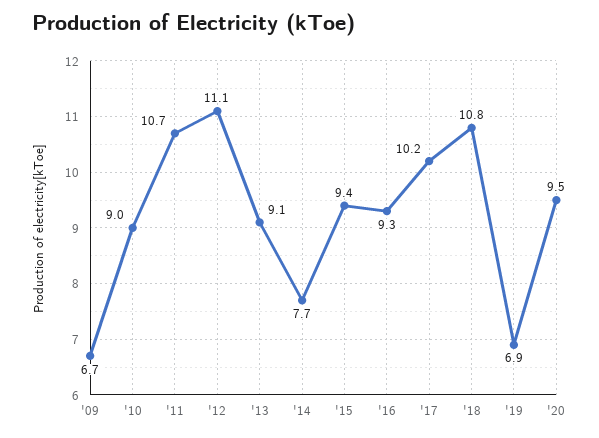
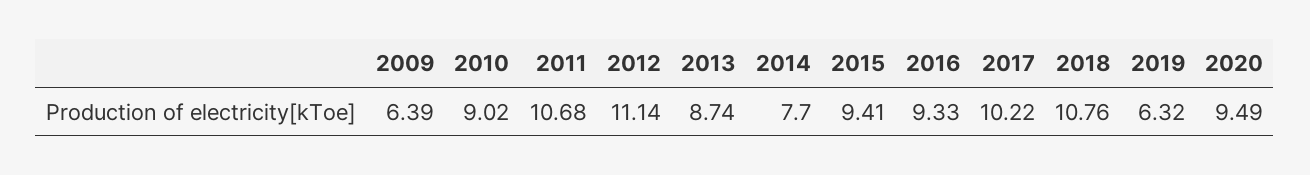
'09: 6.7 -> 6.39
'13: 9.1 -> 8.74
'19: 6.9 -> 6.32

